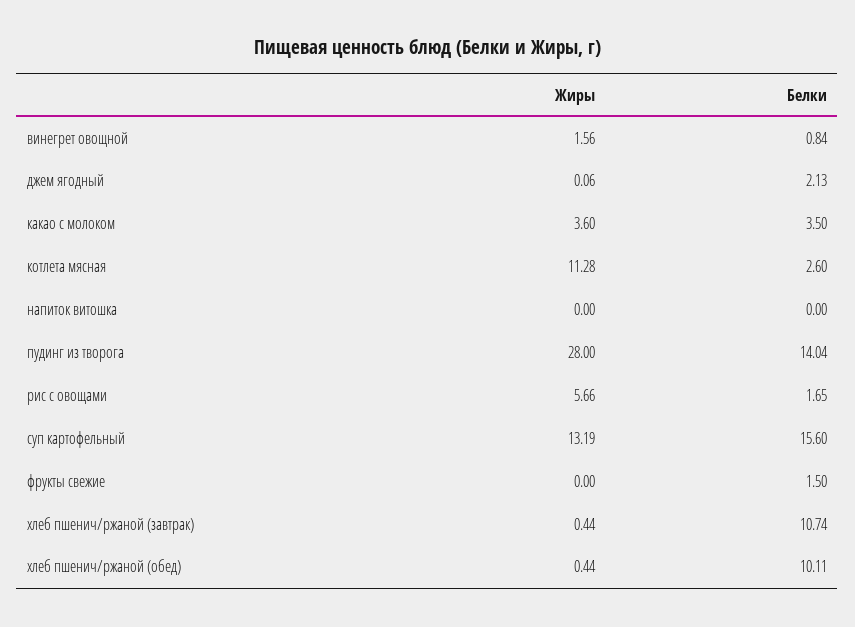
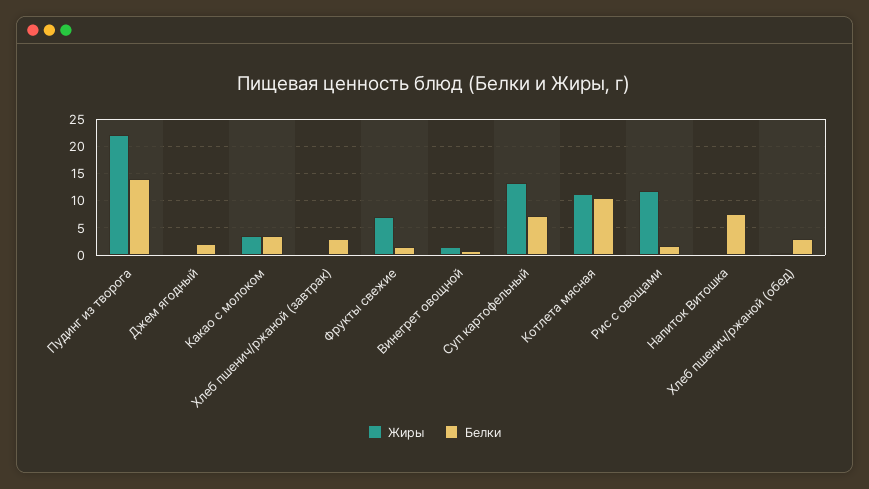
Белки, котлета мясная: 2.6 -> 10
Белки, напиток витошка: 0 -> 7.5
Жиры, пудинг из творога: 28 -> 22.5
Жиры, рис с овощами: 5.66 -> 12.5
Белки, суп картофельный: 15.6 -> 7.5
Жиры, фрукты свежие: 0 -> 7.5
Белки, хлеб пшенич/ржаной (завтрак): 10.74 -> 2.5
Белки, хлеб пшенич/ржаной (обед): 10.11 -> 2.5

